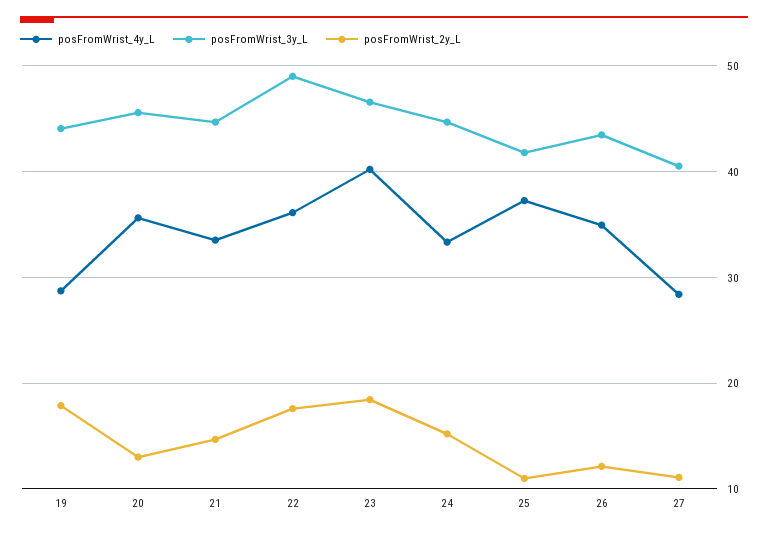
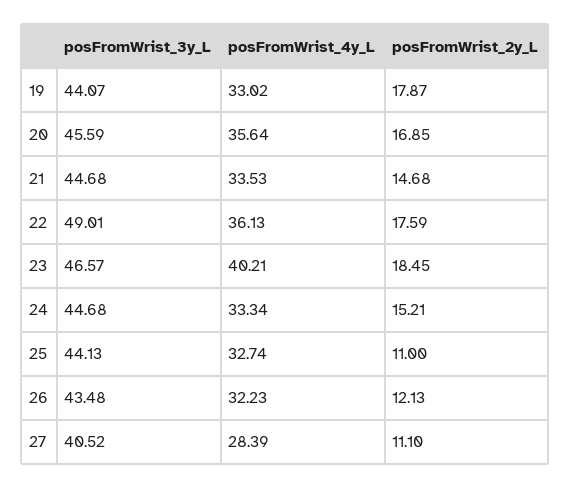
posFromWrist_4y_L, 19: 29 -> 33.02
posFromWrist_2y_L, 20: 13 -> 16.85
posFromWrist_4y_L, 25: 37 -> 32.74
posFromWrist_3y_L, 25: 42 -> 44.13
posFromWrist_4y_L, 26: 35 -> 32.23

